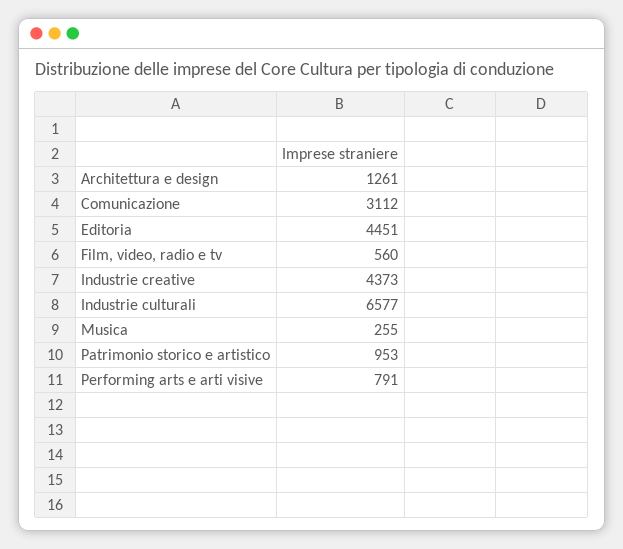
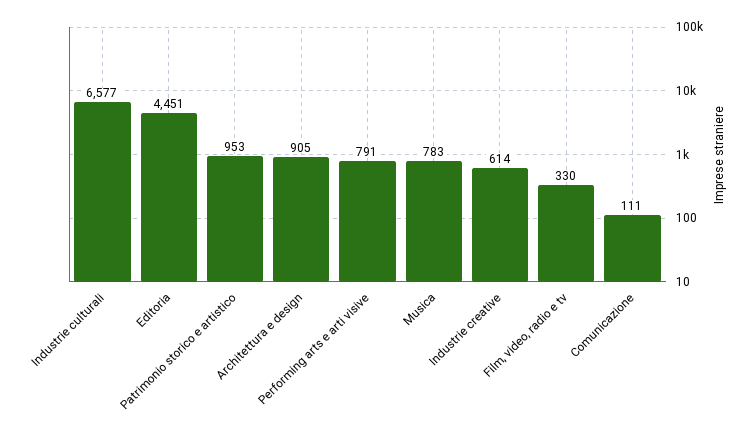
Architettura e design: 1261 -> 905
Comunicazione: 3112 -> 111
Film, video, radio e tv: 560 -> 330
Industrie creative: 4373 -> 614
Musica: 255 -> 783

